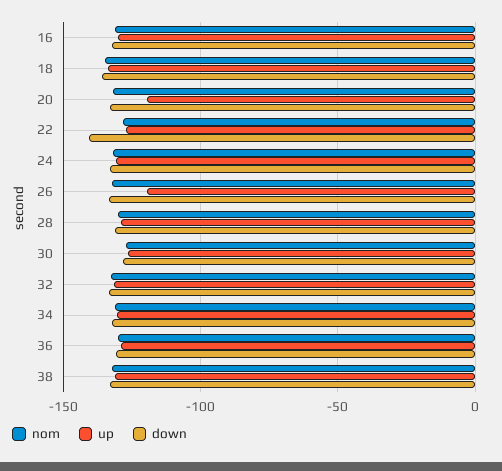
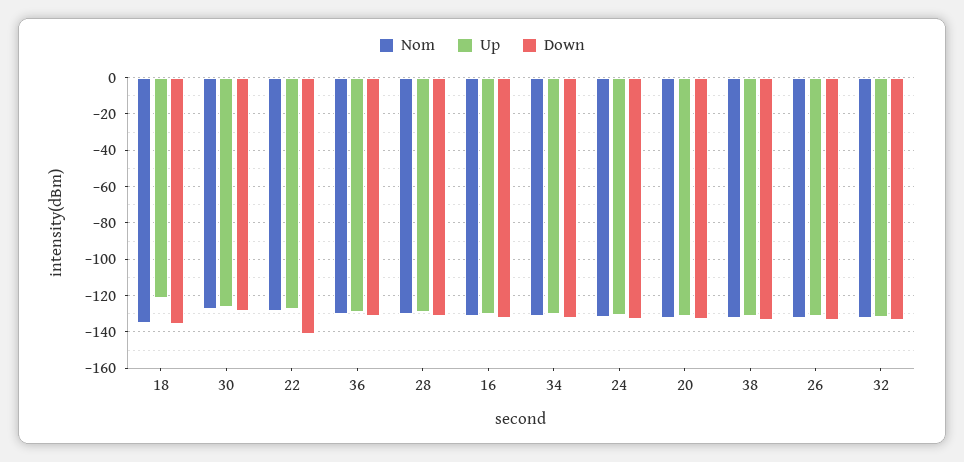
up, 18: -135 -> -120
up, 20: -120 -> -130
up, 26: -120 -> -130

